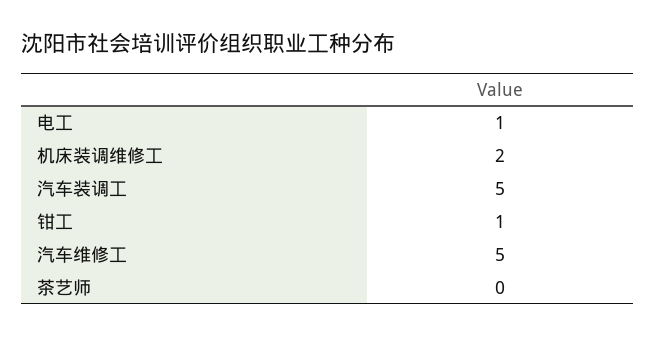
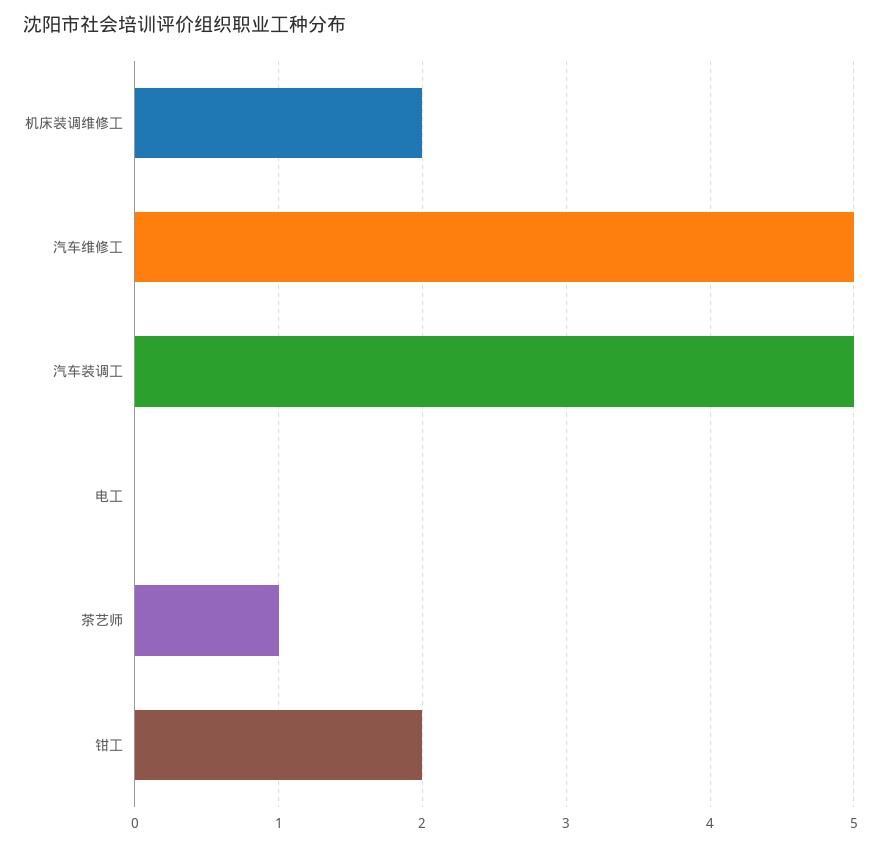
电工: 1 -> 0
钳工: 1 -> 2
茶艺师: 0 -> 1

